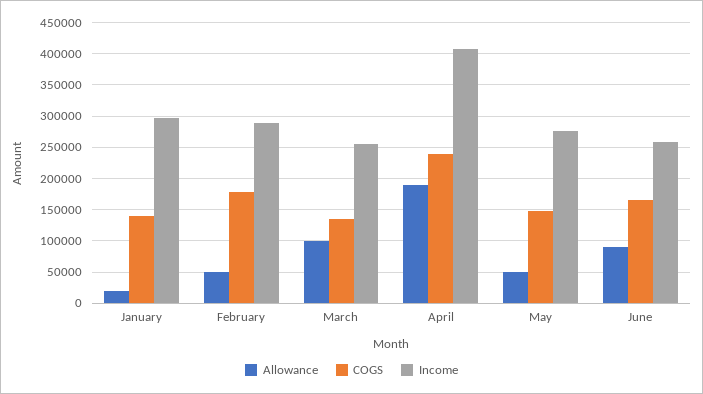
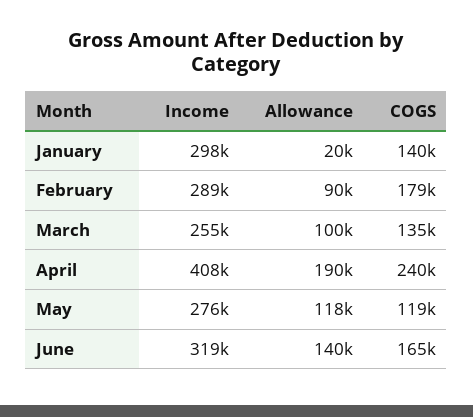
Allowance, February: 50000 -> 90000
Allowance, May: 50000 -> 118000
COGS, May: 150000 -> 119000
Allowance, June: 90000 -> 140000
Income, June: 260000 -> 319000

